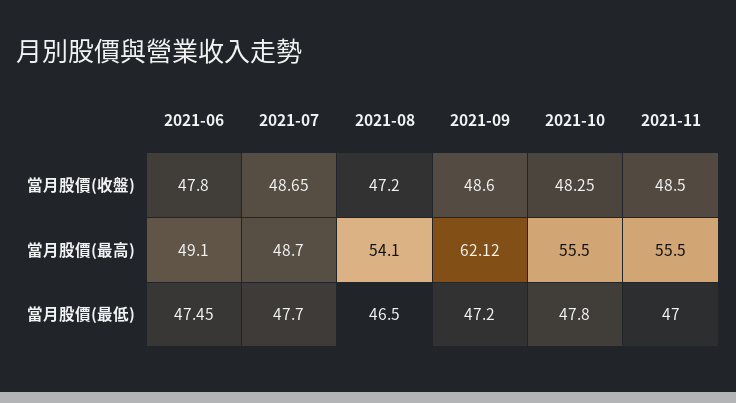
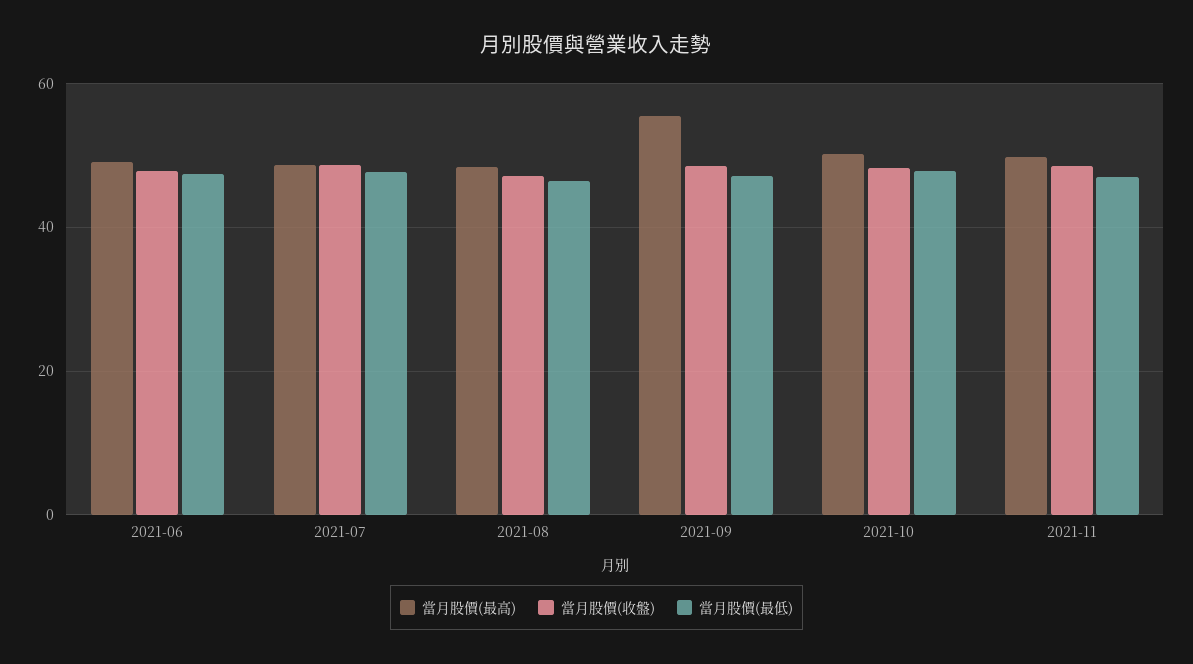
當月股價(最高), 2021-08: 54.1 -> 48
當月股價(最高), 2021-09: 62.12 -> 56
當月股價(最高), 2021-10: 55.5 -> 50
當月股價(最高), 2021-11: 55.5 -> 50

